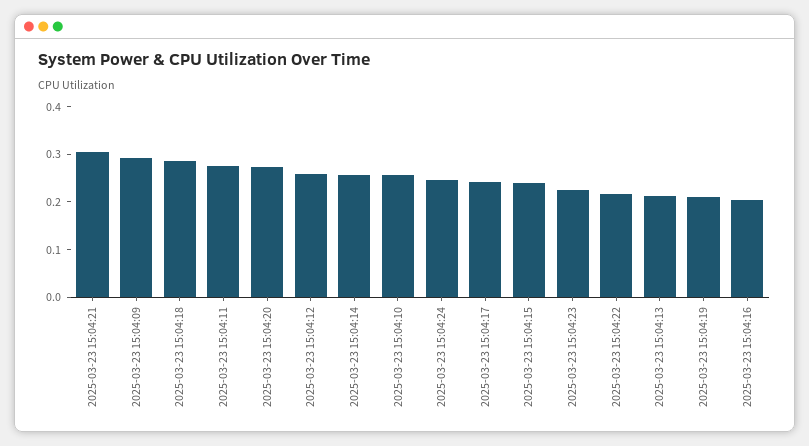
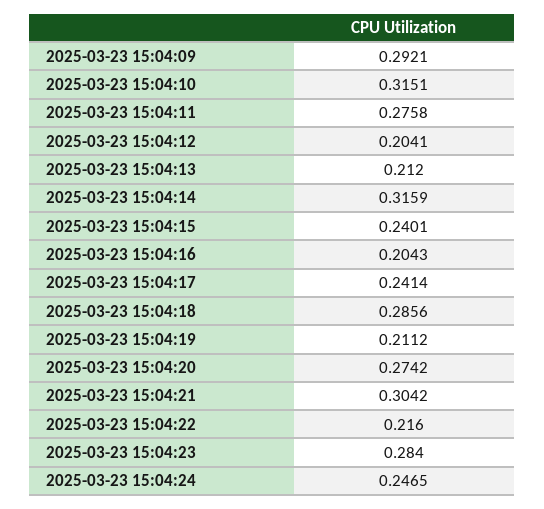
2025-03-23 15:04:12: 0.26 -> 0.2041
2025-03-23 15:04:14: 0.26 -> 0.3159
2025-03-23 15:04:10: 0.26 -> 0.3151
2025-03-23 15:04:23: 0.22 -> 0.284

